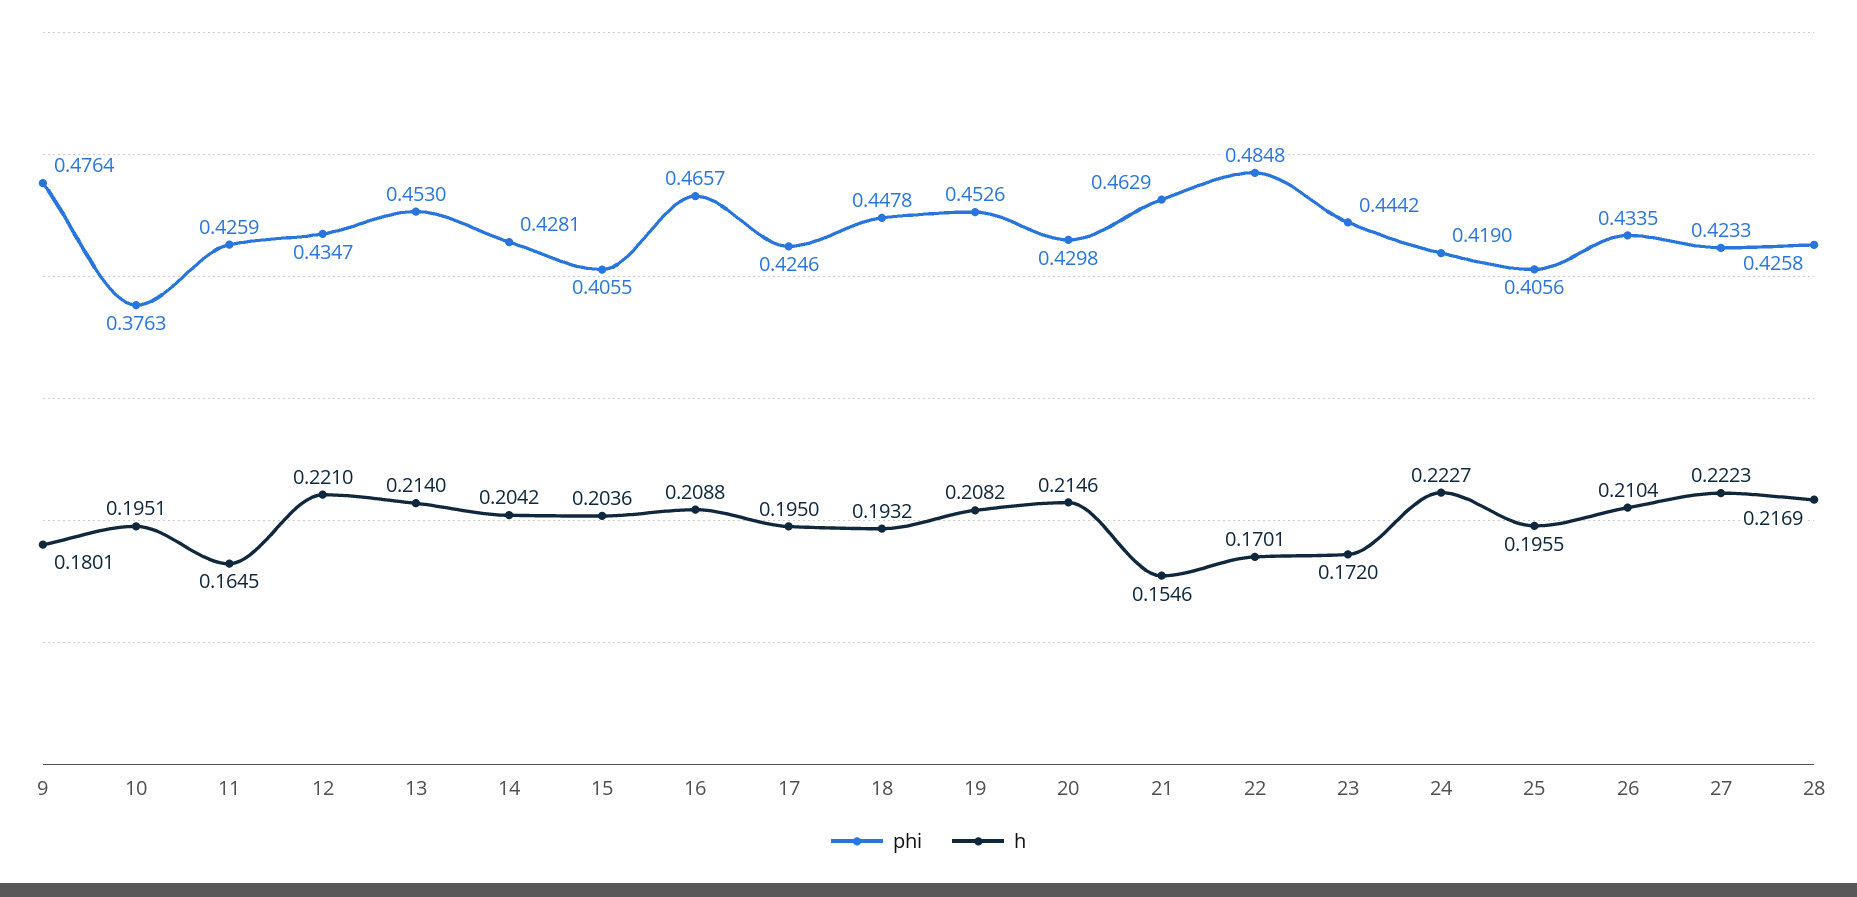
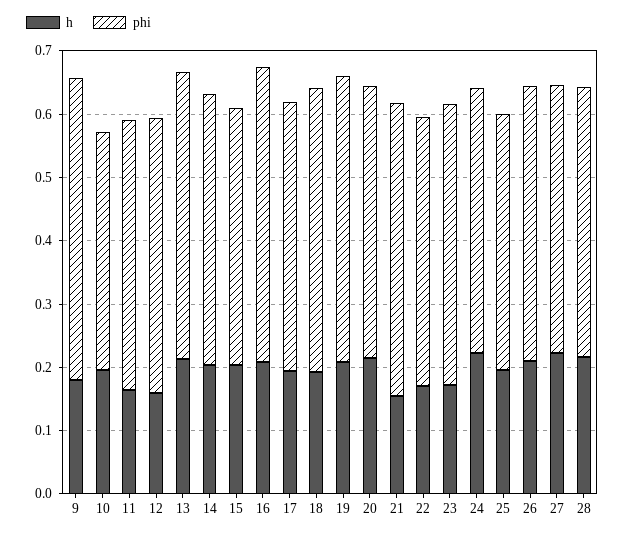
h, 12: 0.221 -> 0.16
phi, 22: 0.4848 -> 0.42

